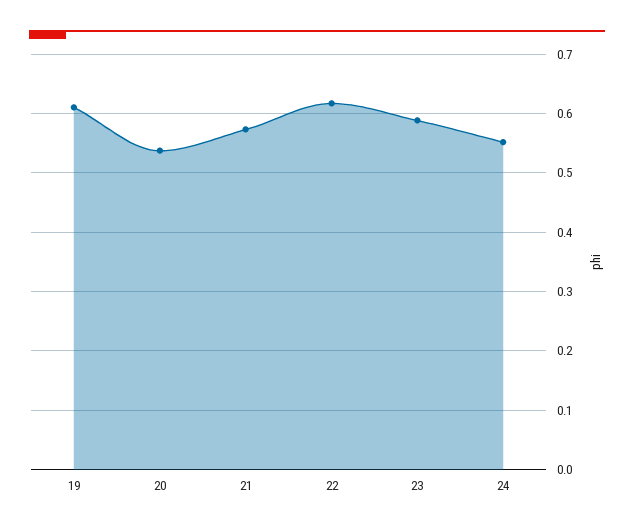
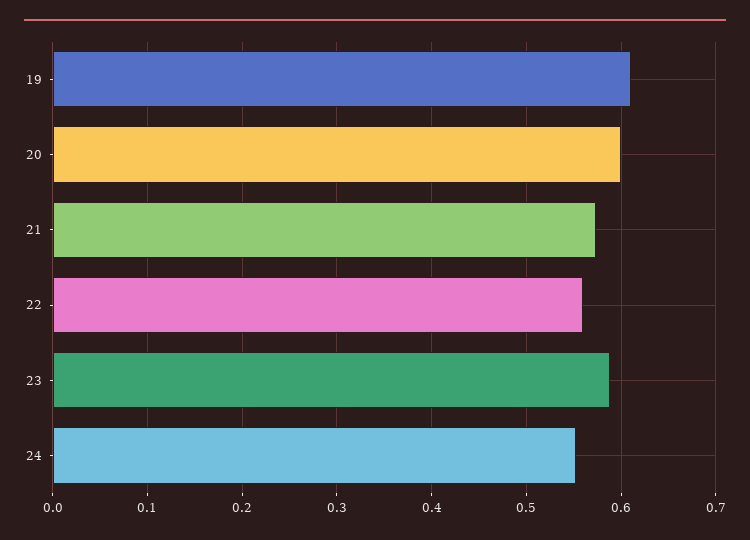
20: 0.54 -> 0.6
22: 0.62 -> 0.56

